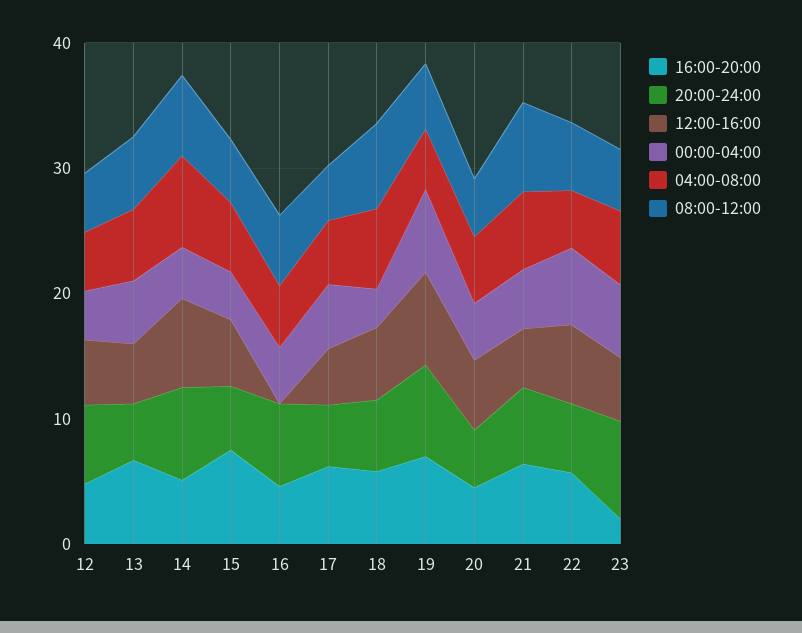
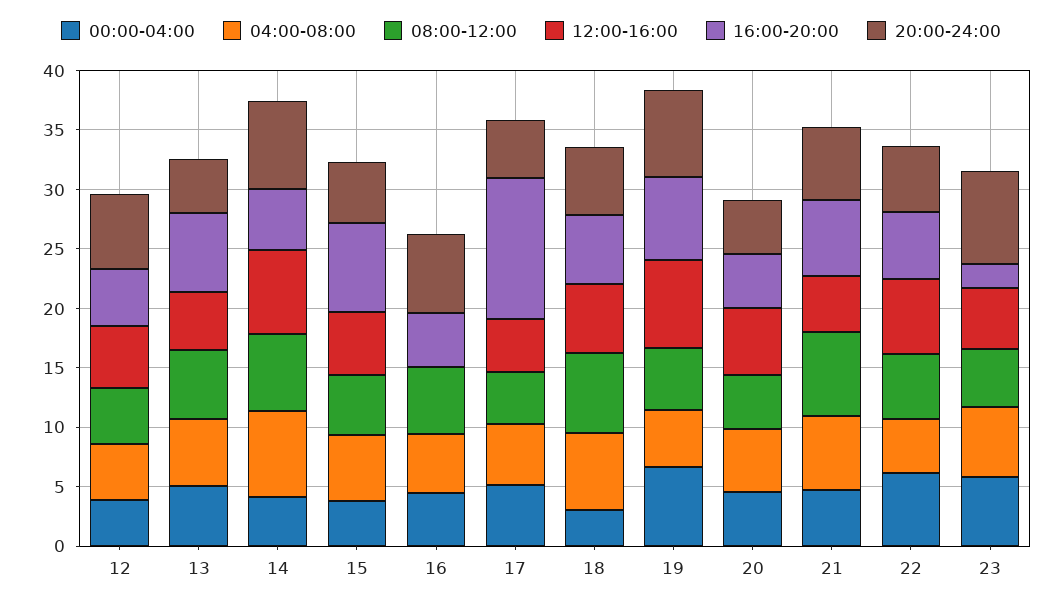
16:00-20:00, 17: 6 -> 12

